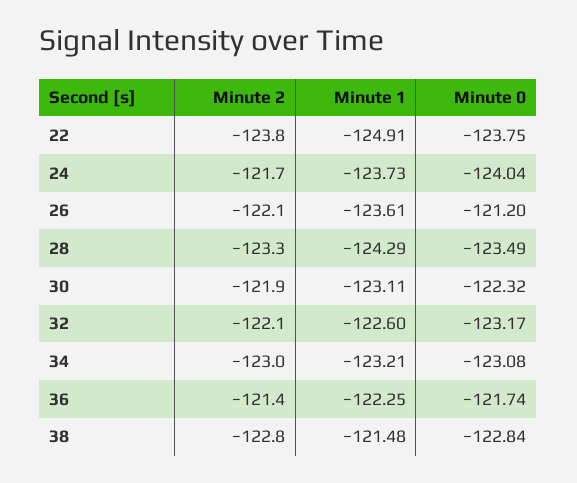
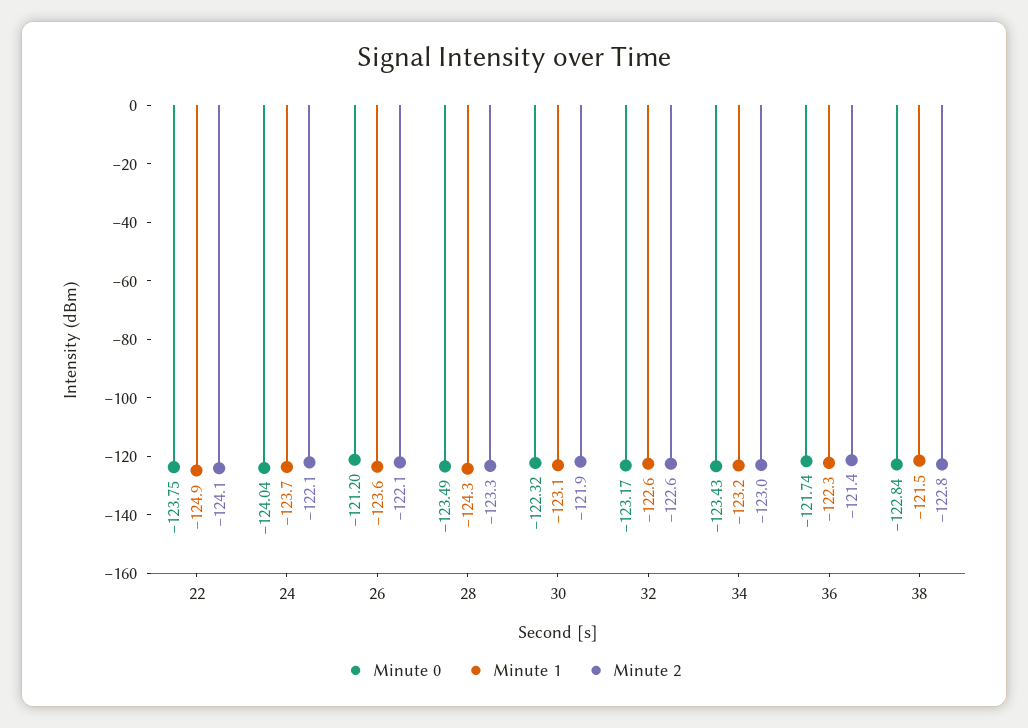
Minute 2, 22: -123.8 -> -124.1
Minute 2, 24: -121.7 -> -122.1
Minute 2, 32: -122.1 -> -122.6
Minute 0, 34: -123.08 -> -123.43

